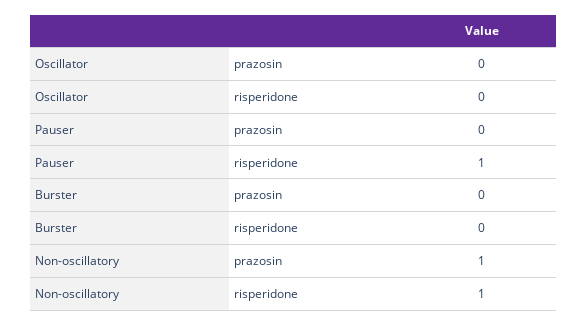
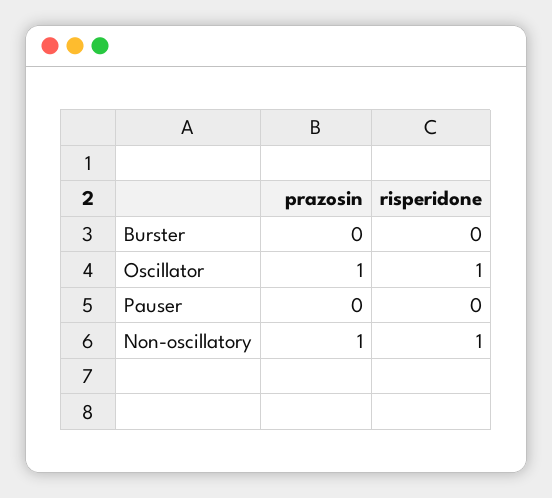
Oscillator, prazosin: 0 -> 1
Oscillator, risperidone: 0 -> 1
Pauser, risperidone: 1 -> 0

